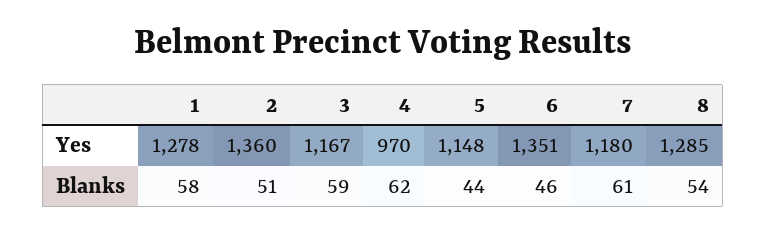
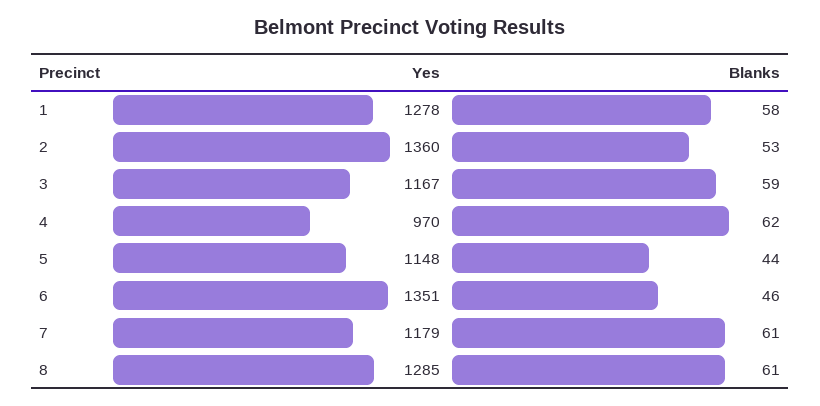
7, Yes: 1180 -> 1179
2, Blanks: 51 -> 53
8, Blanks: 54 -> 61

